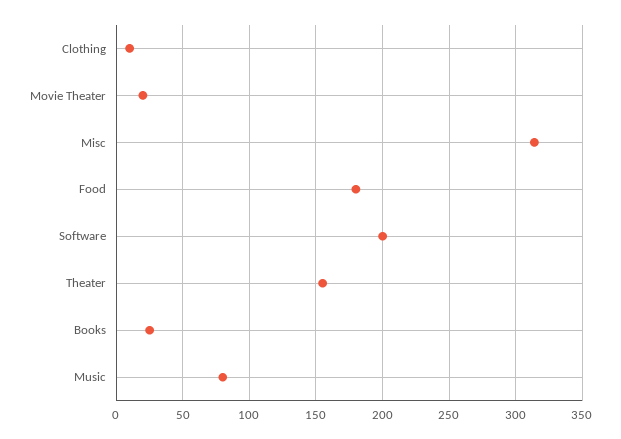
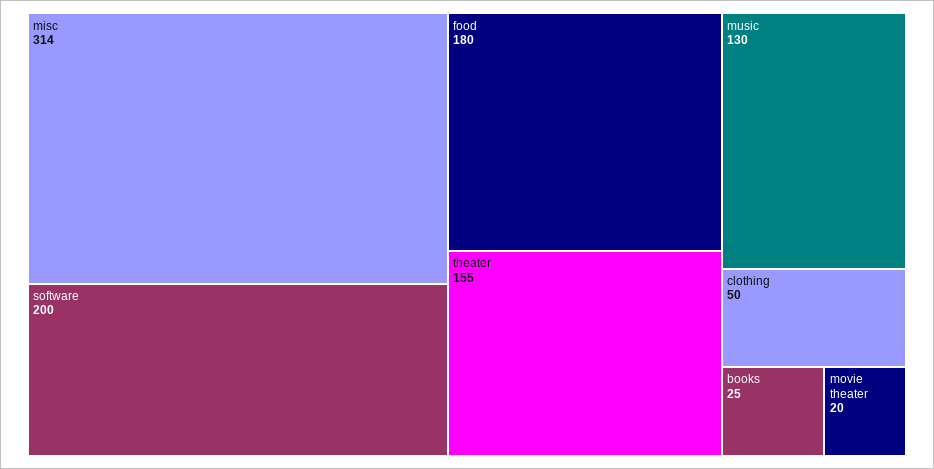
Clothing: 10 -> 50
Music: 80 -> 130

